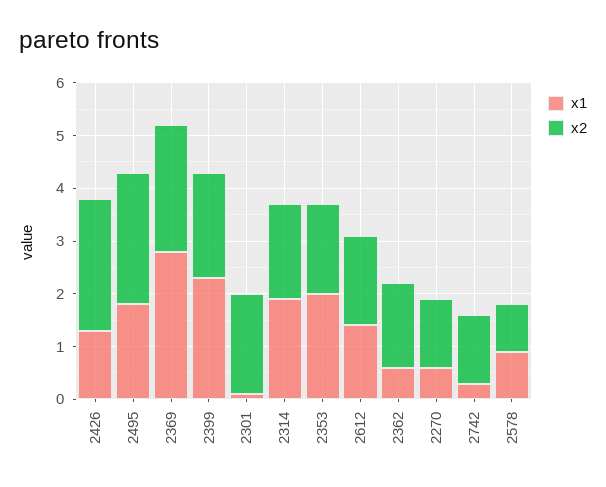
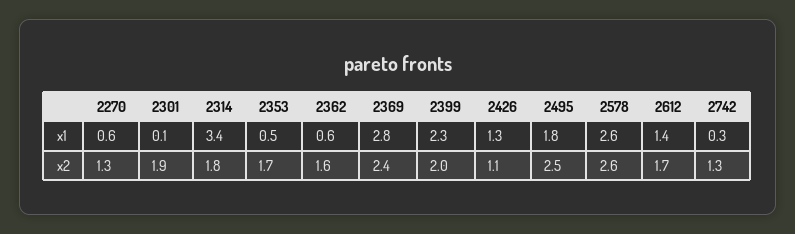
x2, 2426: 2.5 -> 1.1
x1, 2314: 2 -> 3.4
x1, 2353: 2 -> 0.5
x1, 2578: 1 -> 2.6
x2, 2578: 1 -> 2.6

